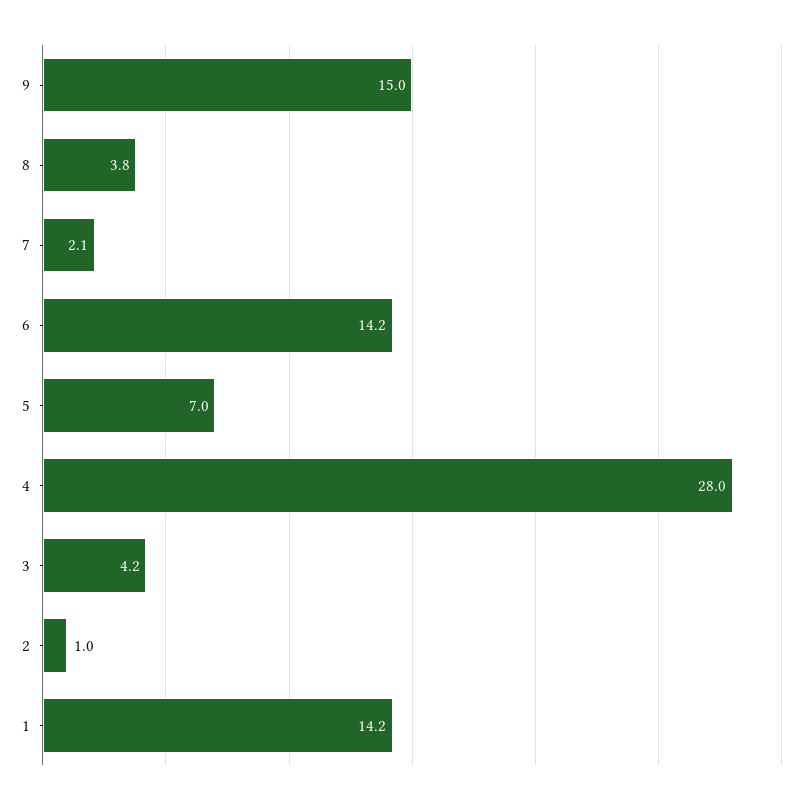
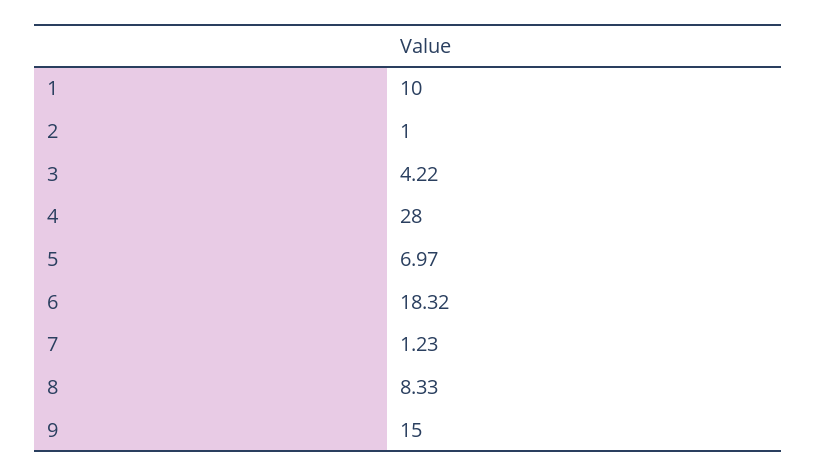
8: 3.8 -> 8.33
7: 2.1 -> 1.23
6: 14.2 -> 18.32
1: 14.2 -> 10

